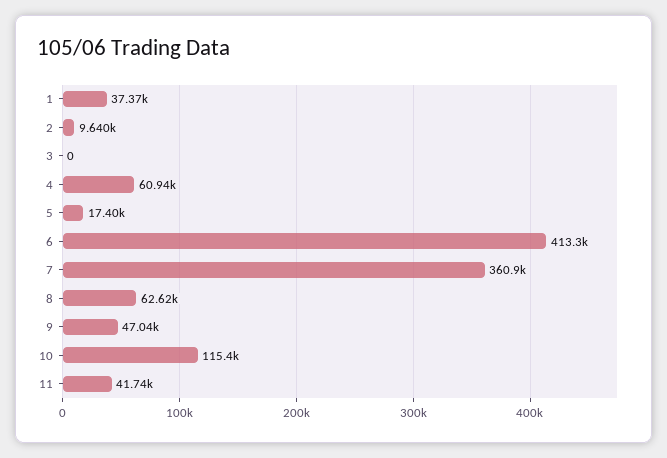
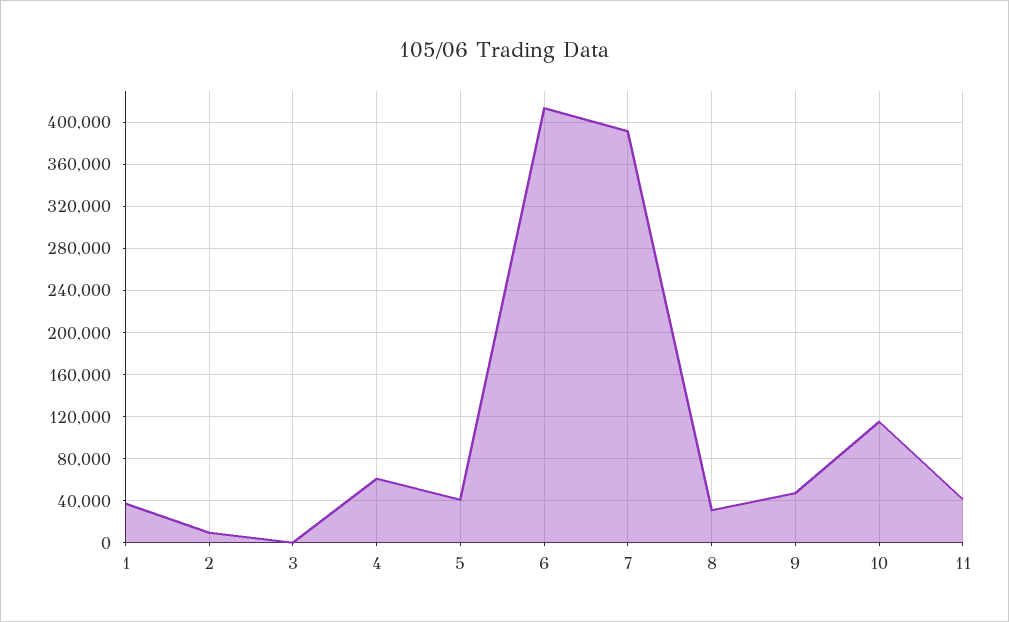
5: 17400 -> 40000
7: 360900 -> 390000
8: 62620 -> 30000

